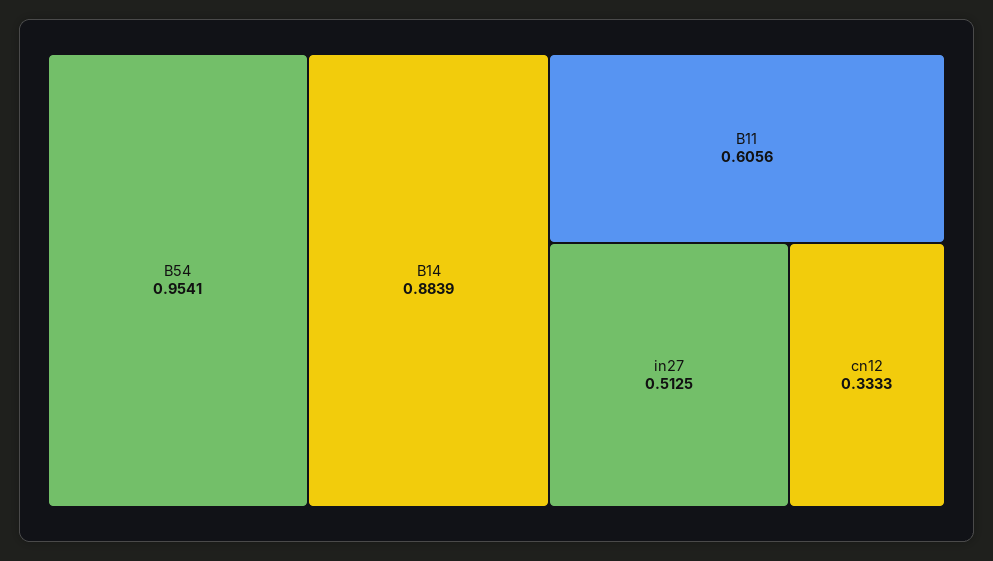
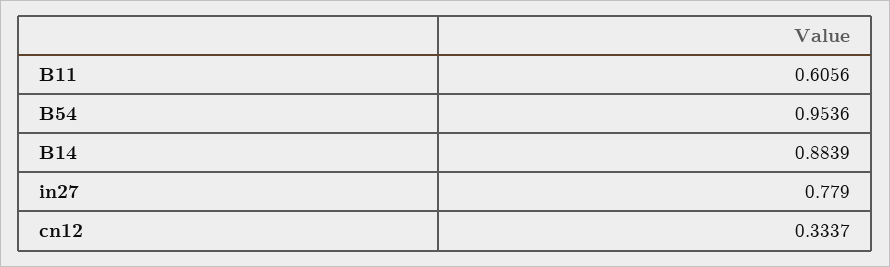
B54: 0.9541 -> 0.9536
in27: 0.5125 -> 0.779
cn12: 0.3333 -> 0.3337

